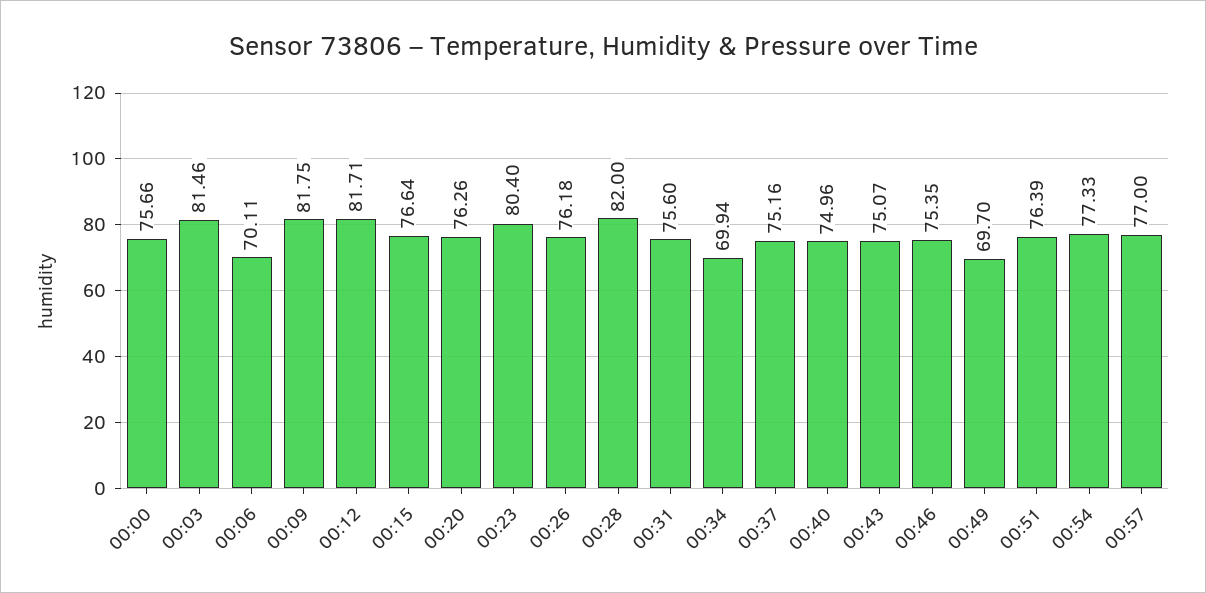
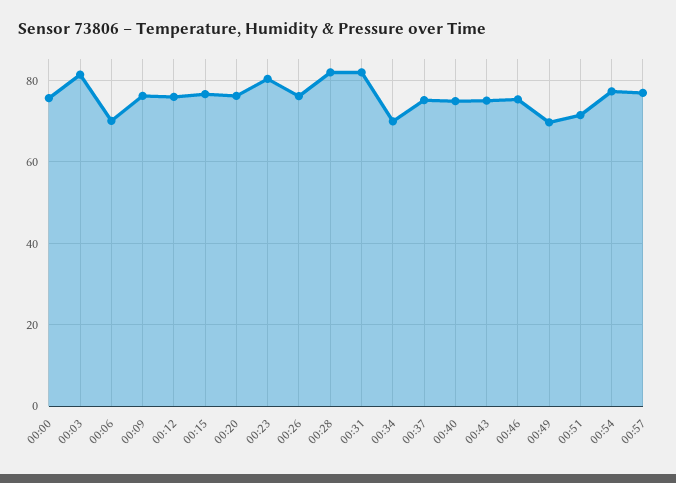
00:09: 81.75 -> 76
00:12: 81.71 -> 76
00:31: 75.6 -> 82
00:51: 76.39 -> 72

